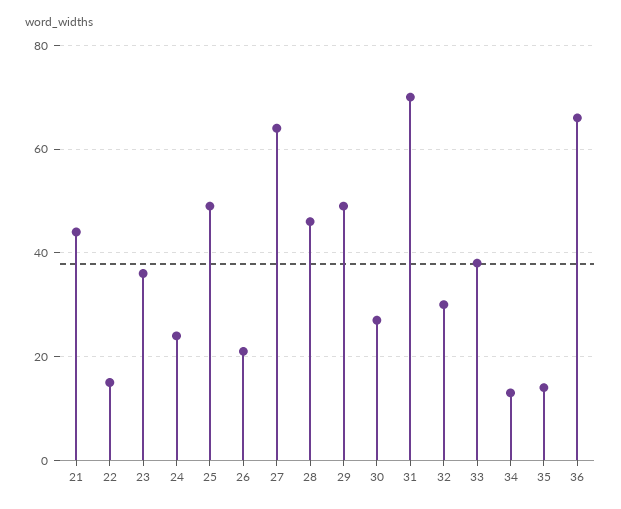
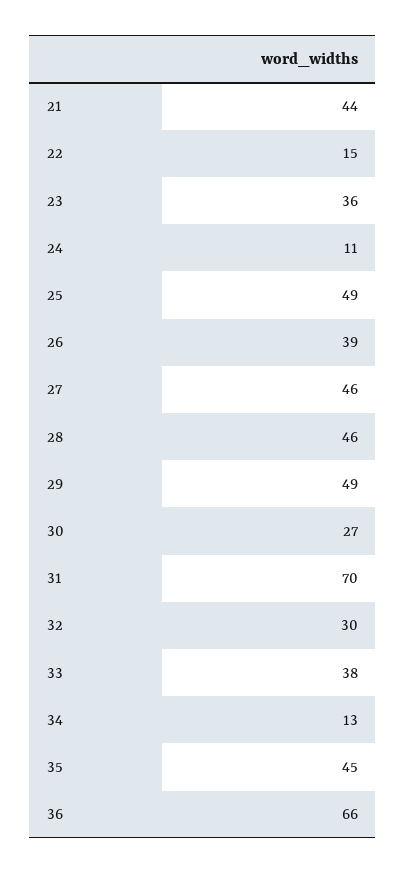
24: 25 -> 11
26: 20 -> 39
27: 65 -> 46
35: 15 -> 45

